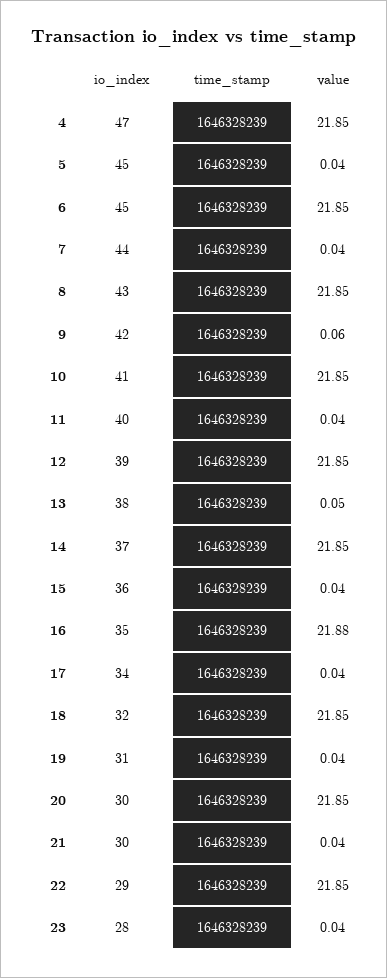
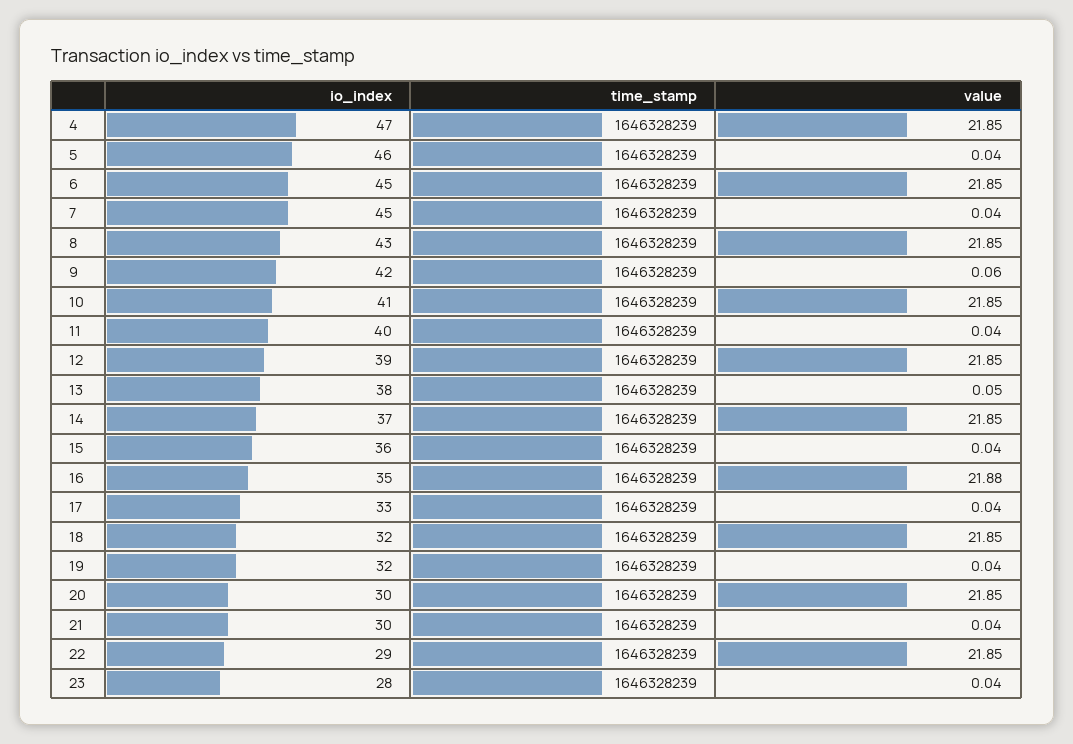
io_index, 5: 45 -> 46
io_index, 7: 44 -> 45
io_index, 17: 34 -> 33
io_index, 19: 31 -> 32

